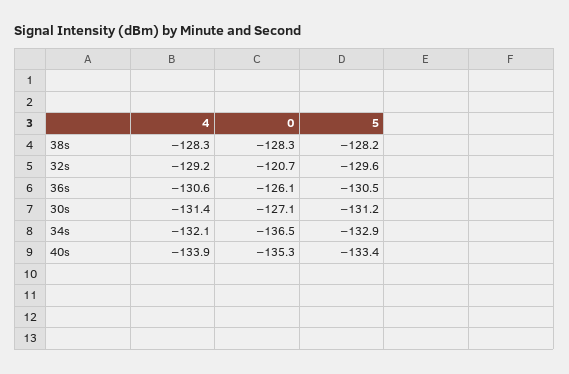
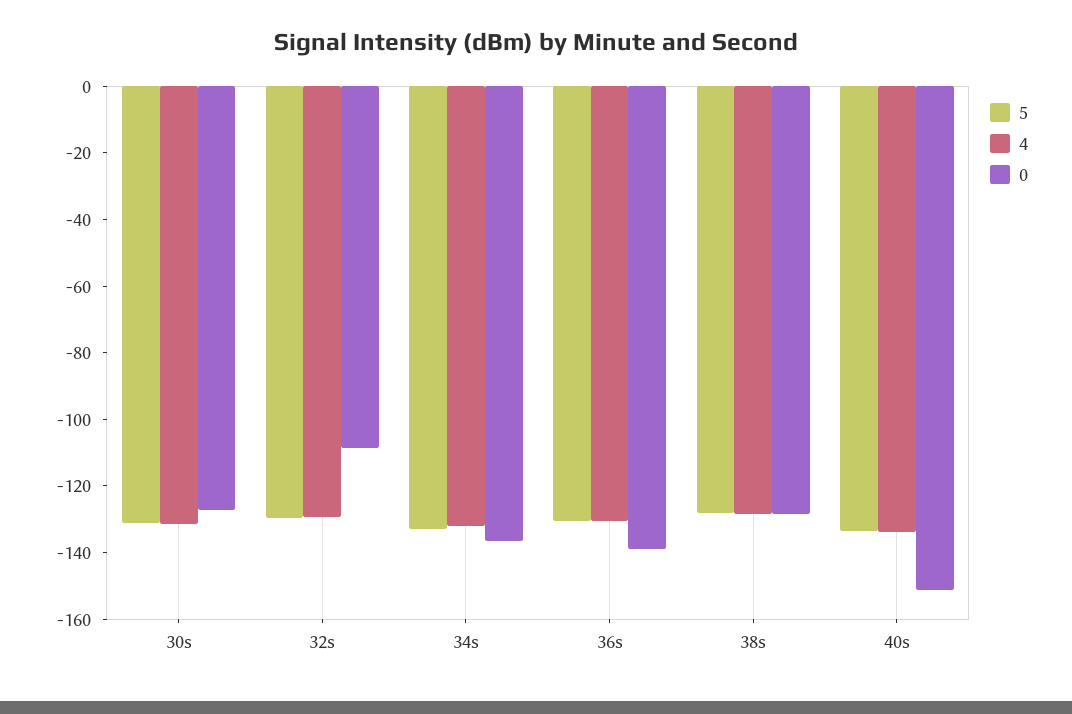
0, 32s: -120.7 -> -110
0, 36s: -126.1 -> -140
0, 40s: -135.3 -> -150

